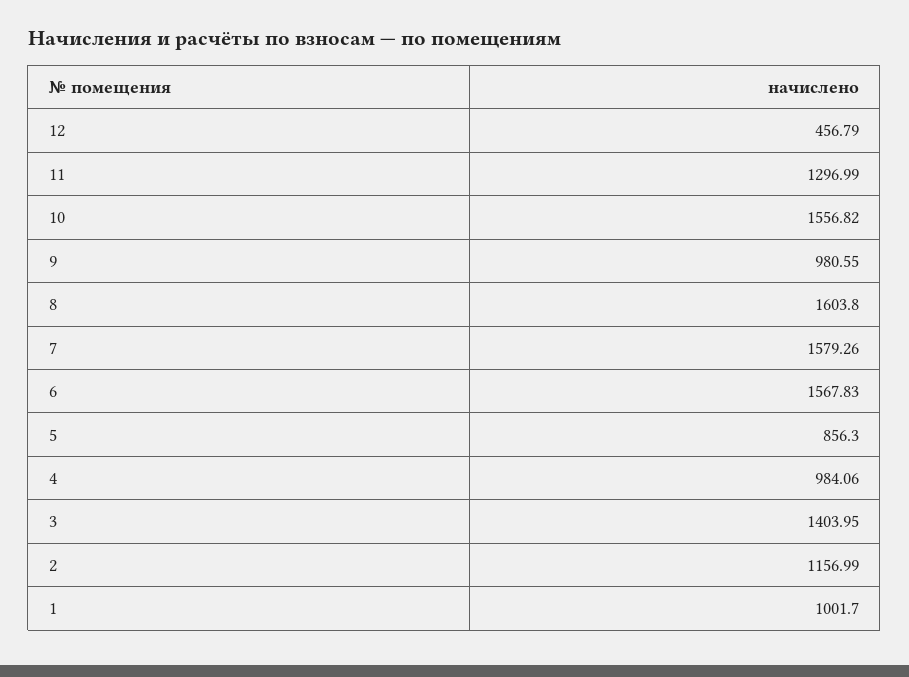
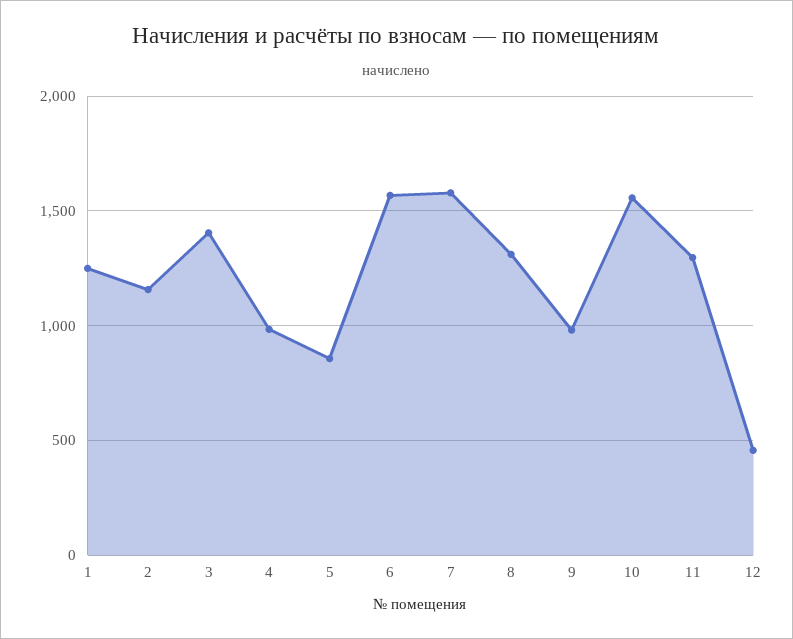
8: 1603.8 -> 1300
1: 1001.7 -> 1250

